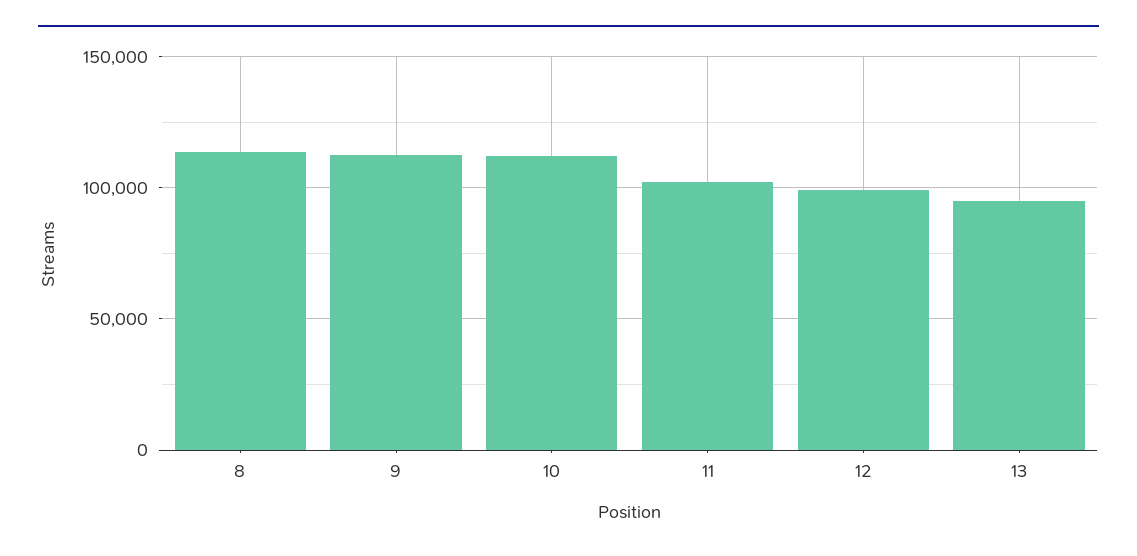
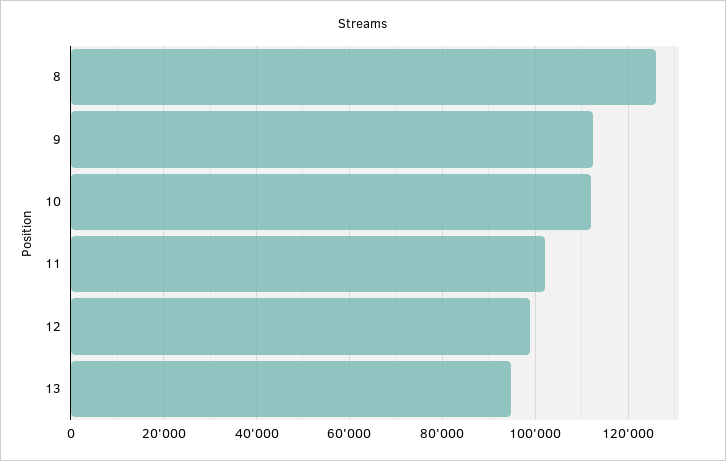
8: 115000 -> 126000

